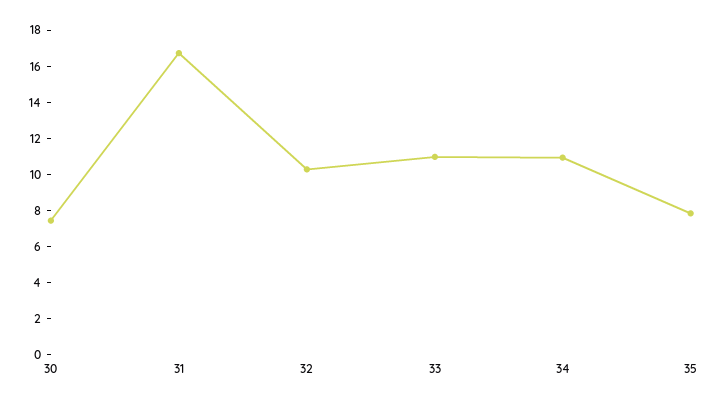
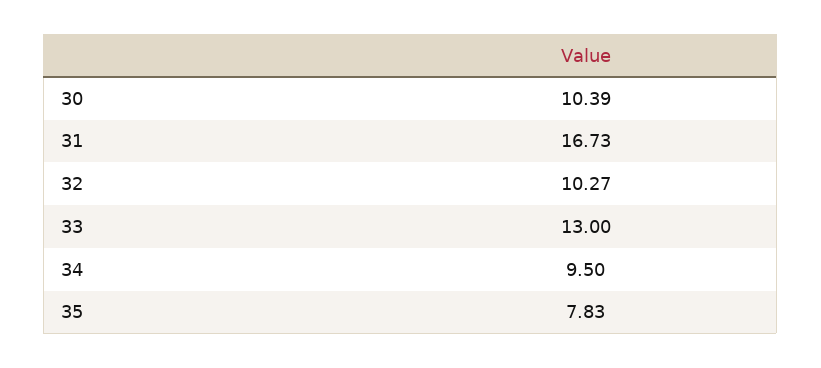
30: 7.5 -> 10.39
33: 11 -> 13
34: 11 -> 9.5

